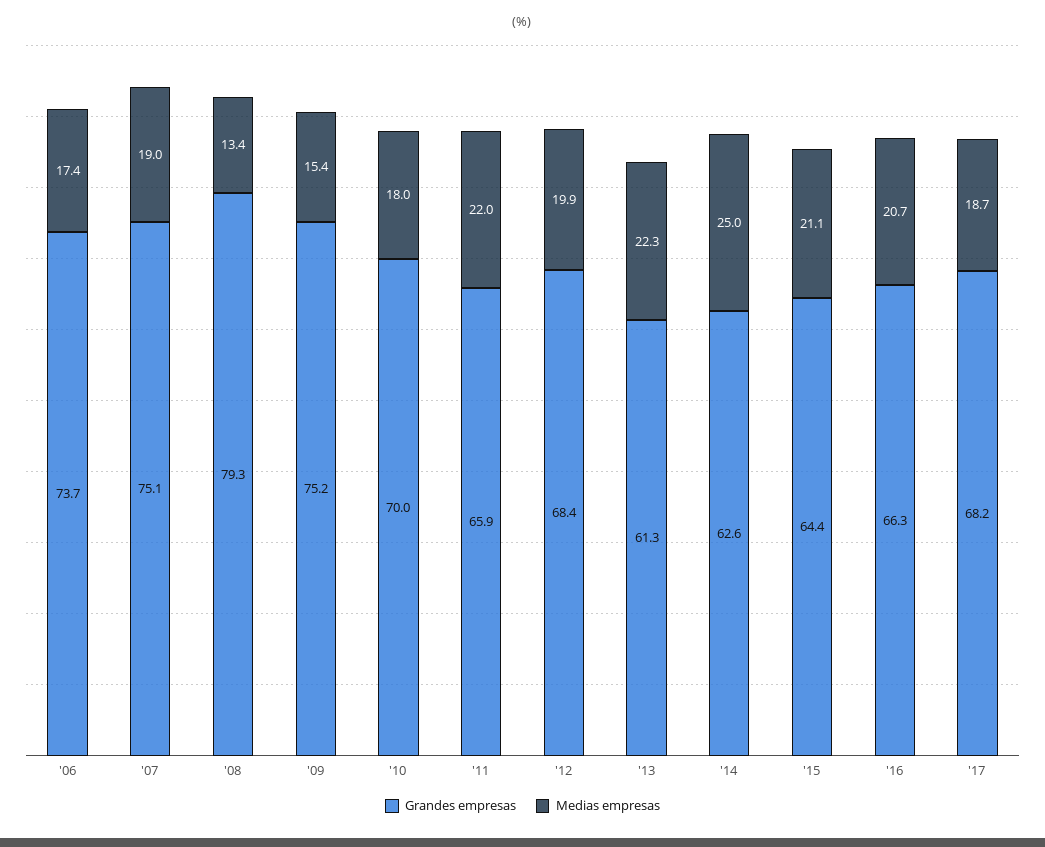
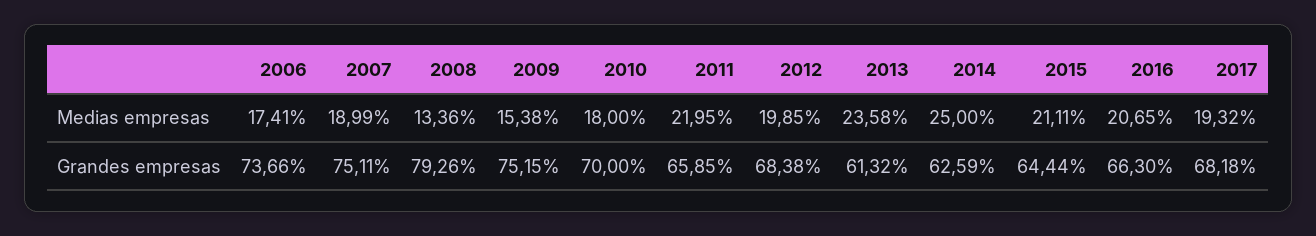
Medias empresas, '13: 22.3 -> 23.58
Medias empresas, '17: 18.7 -> 19.32

